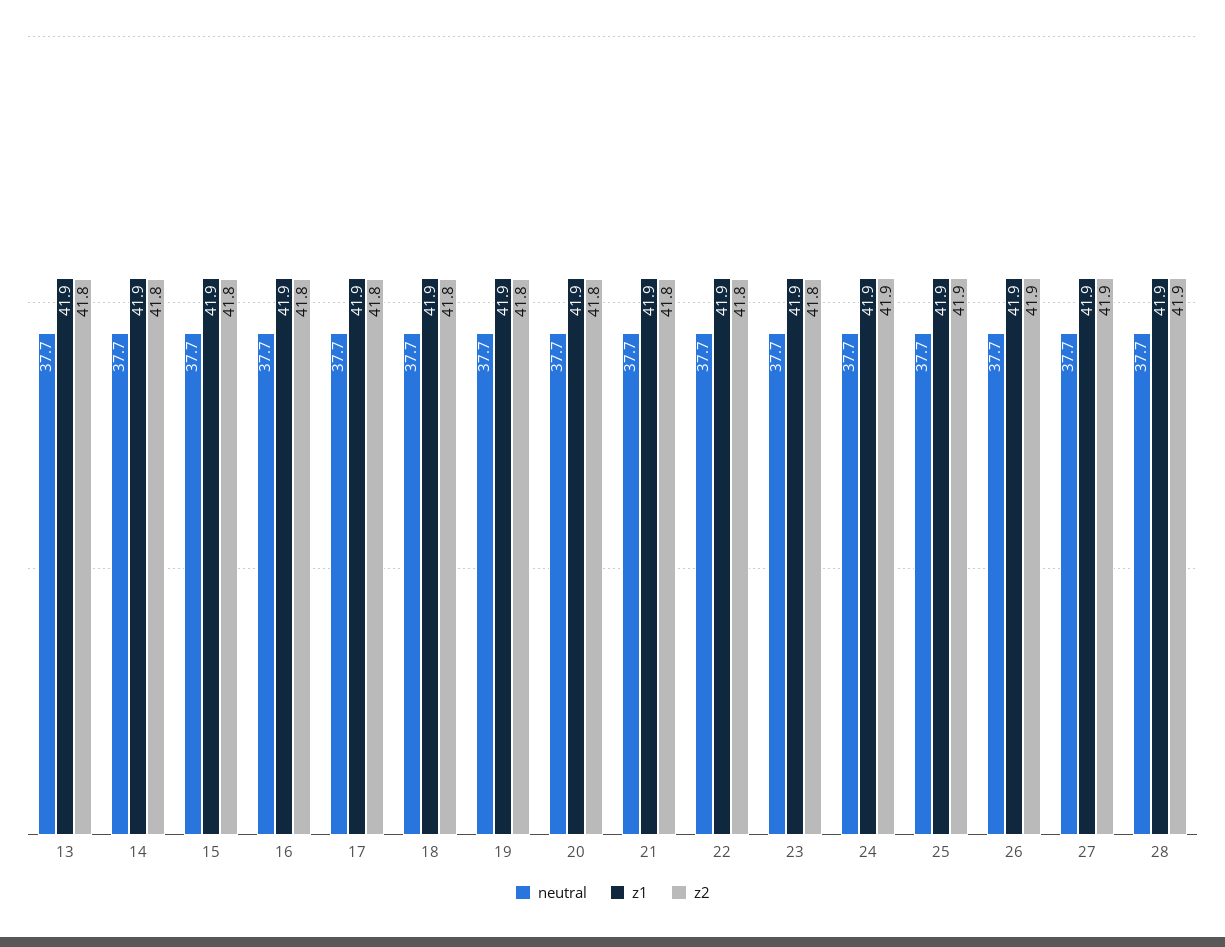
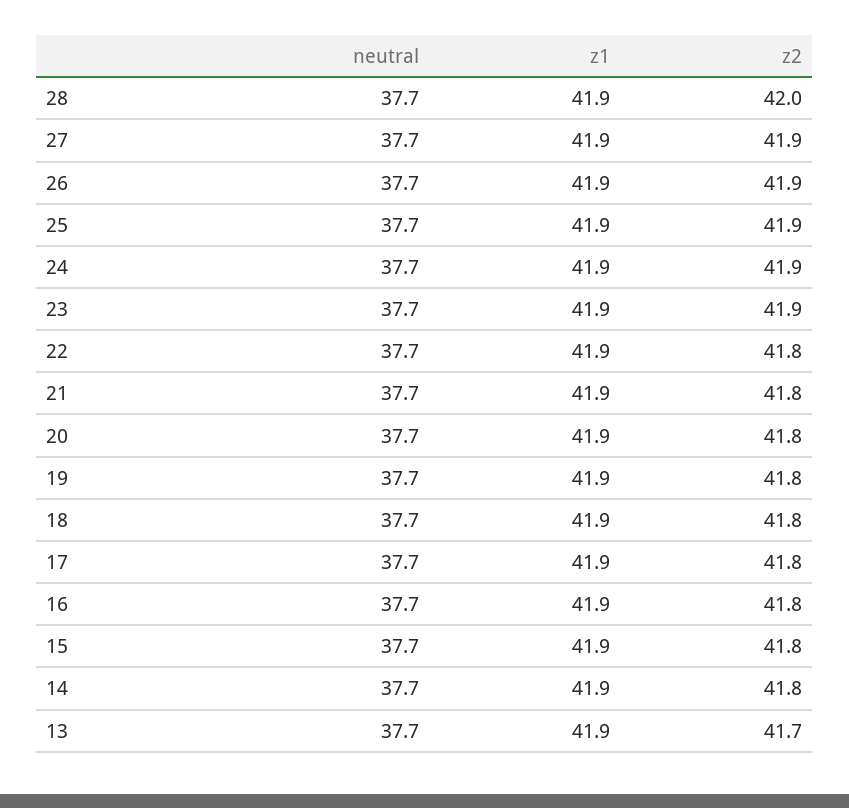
z2, 13: 41.8 -> 41.7
z2, 23: 41.8 -> 41.9
z2, 28: 41.9 -> 42

